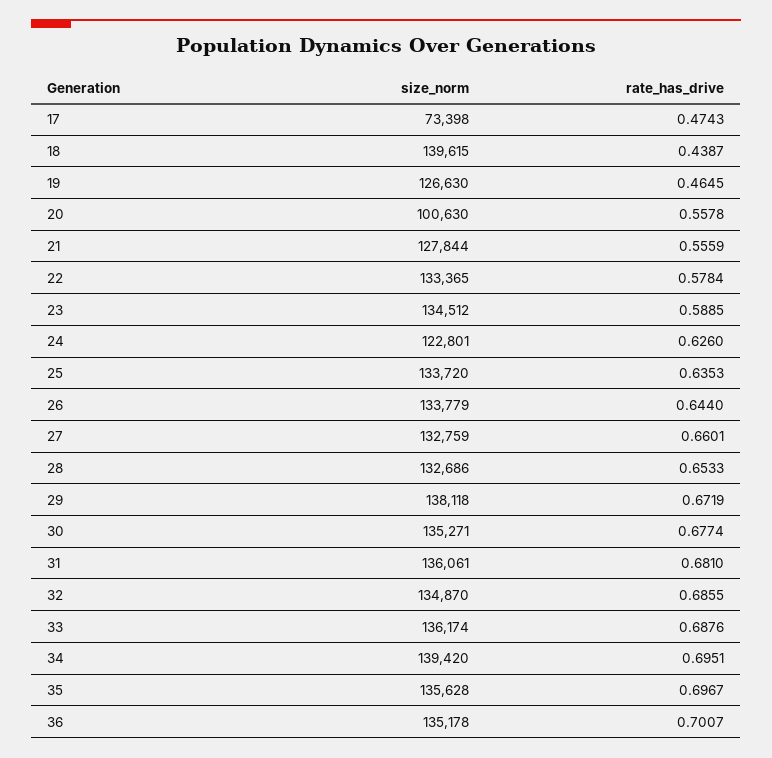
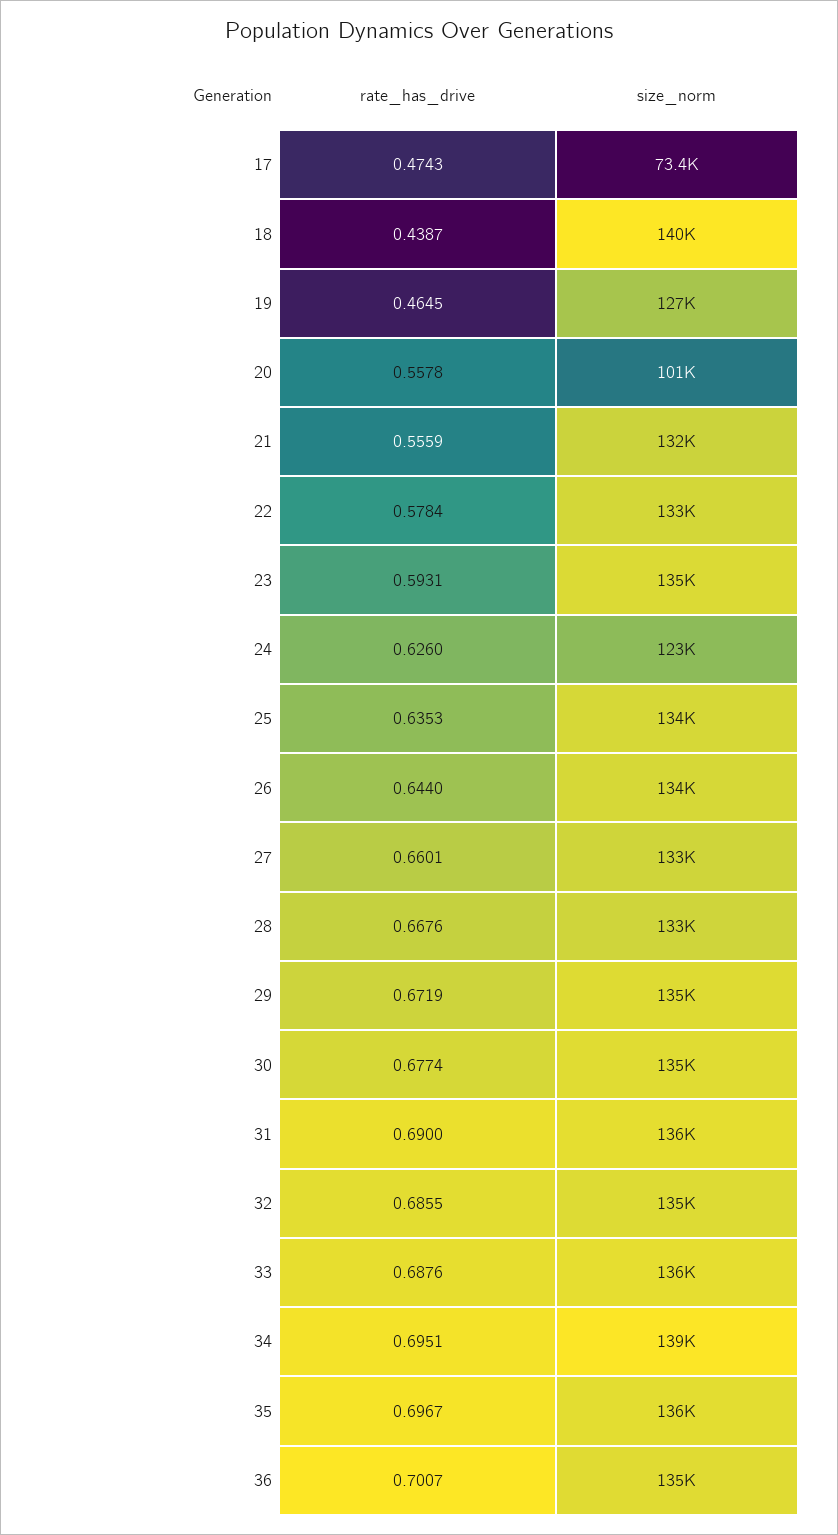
size_norm, 21: 127844 -> 132000
rate_has_drive, 23: 0.5885 -> 0.5931
rate_has_drive, 28: 0.6533 -> 0.6676
size_norm, 29: 138118 -> 135000
rate_has_drive, 31: 0.681 -> 0.69

